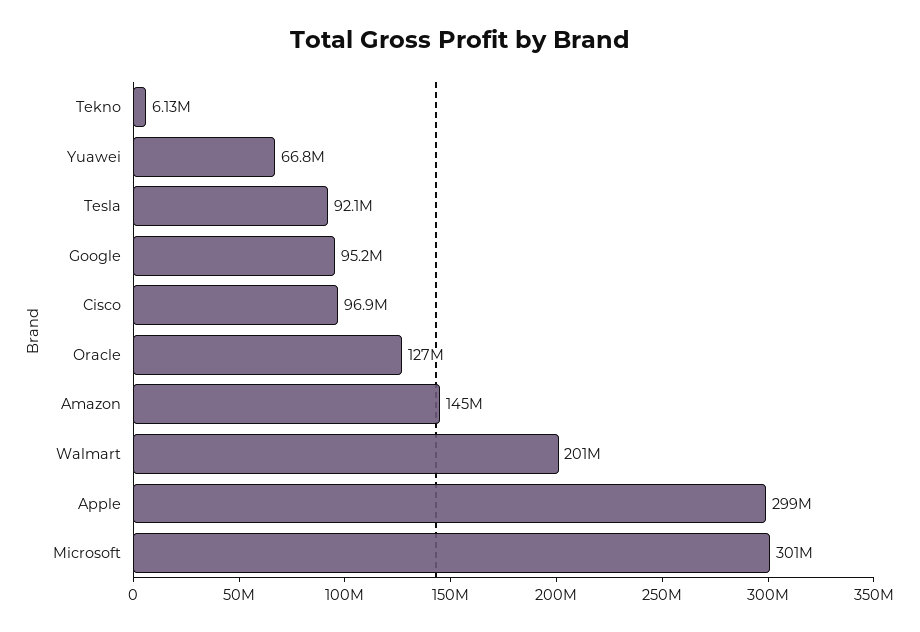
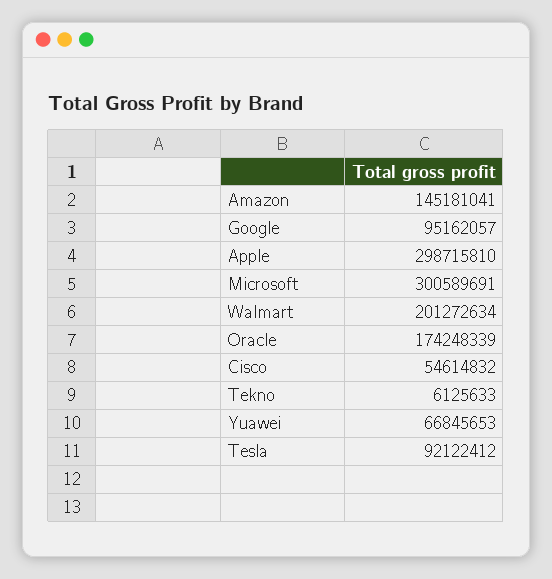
Cisco: 96900000 -> 54614832
Oracle: 127000000 -> 174248339

